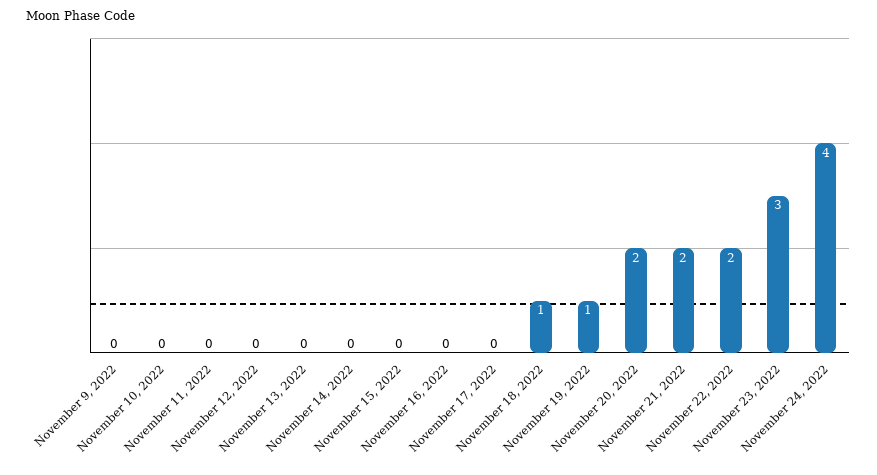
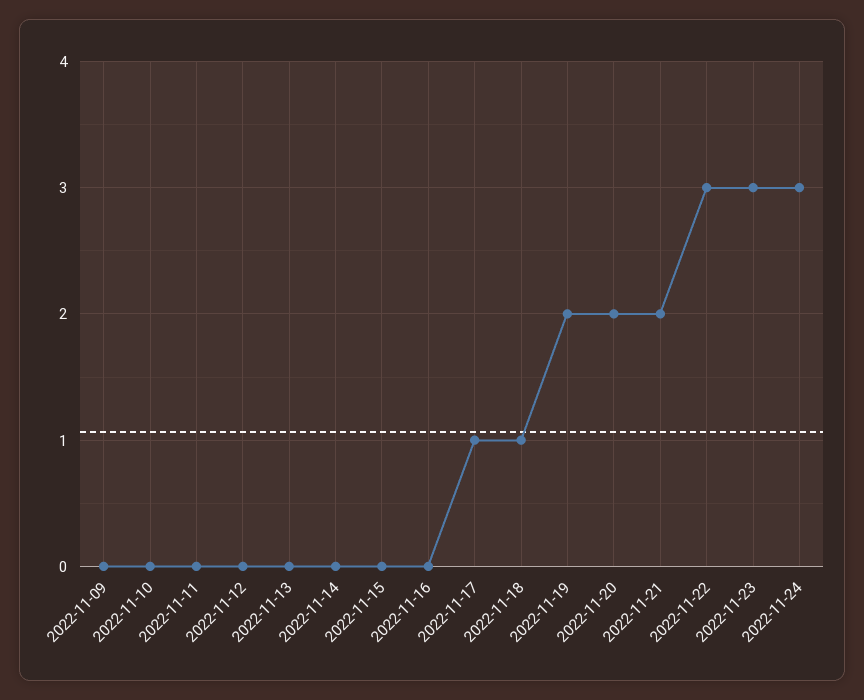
November 17, 2022: 0 -> 1
November 19, 2022: 1 -> 2
November 22, 2022: 2 -> 3
November 24, 2022: 4 -> 3

